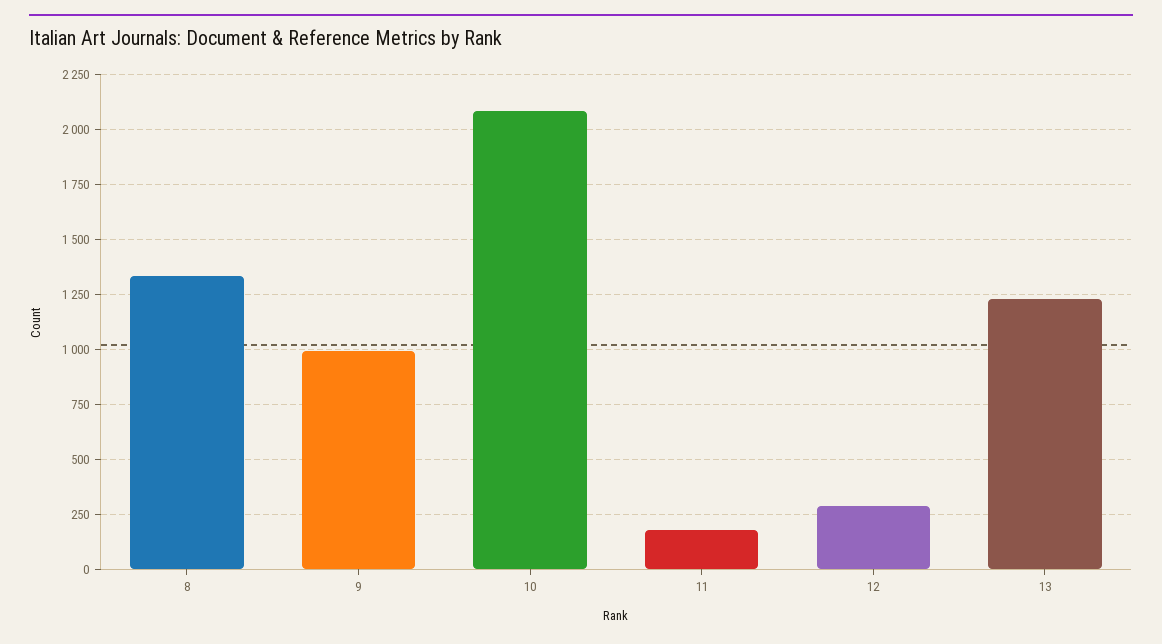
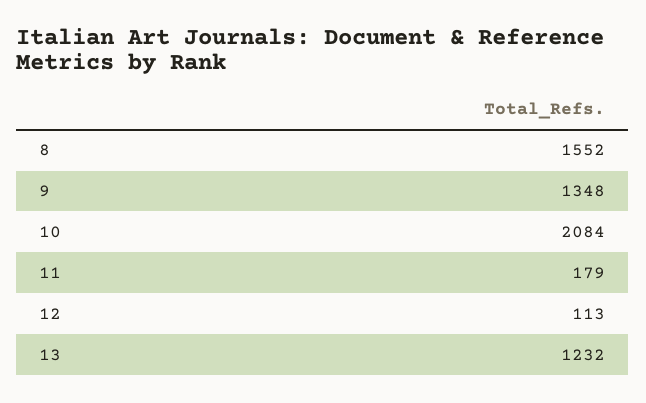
8: 1350 -> 1552
9: 1000 -> 1348
12: 300 -> 113

